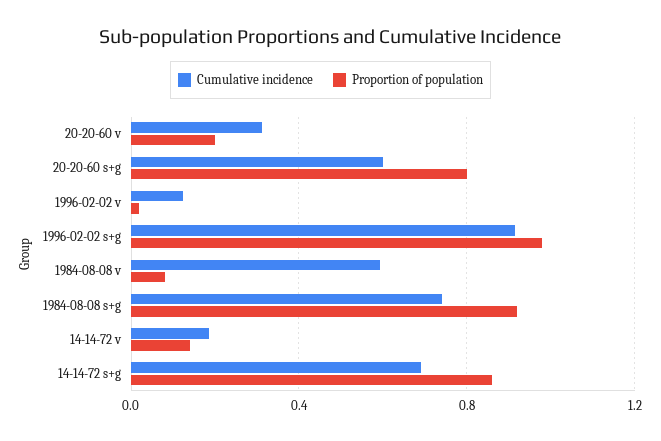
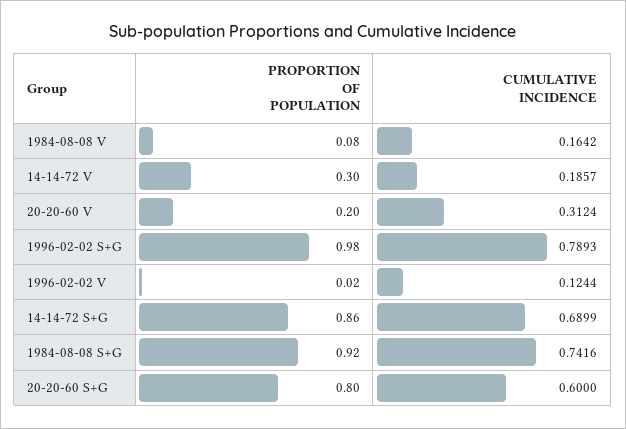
Cumulative incidence, 1996-02-02 s+g: 0.9 -> 0.7893
Cumulative incidence, 1984-08-08 v: 0.6 -> 0.1642
Proportion of population, 14-14-72 v: 0.15 -> 0.3

